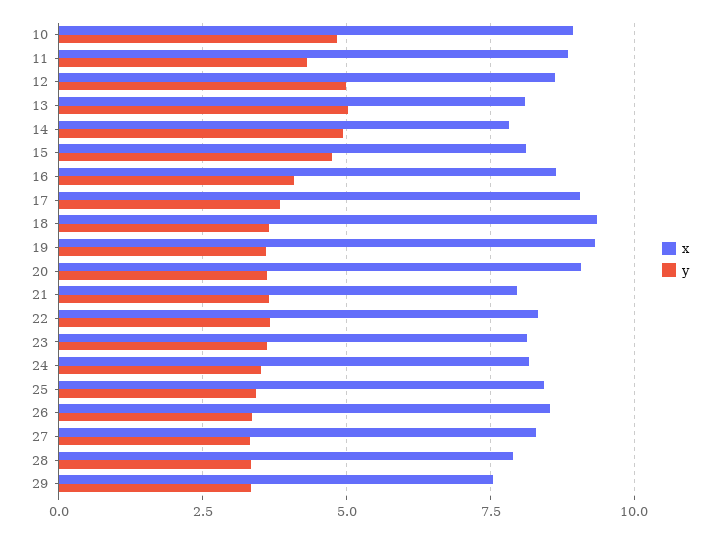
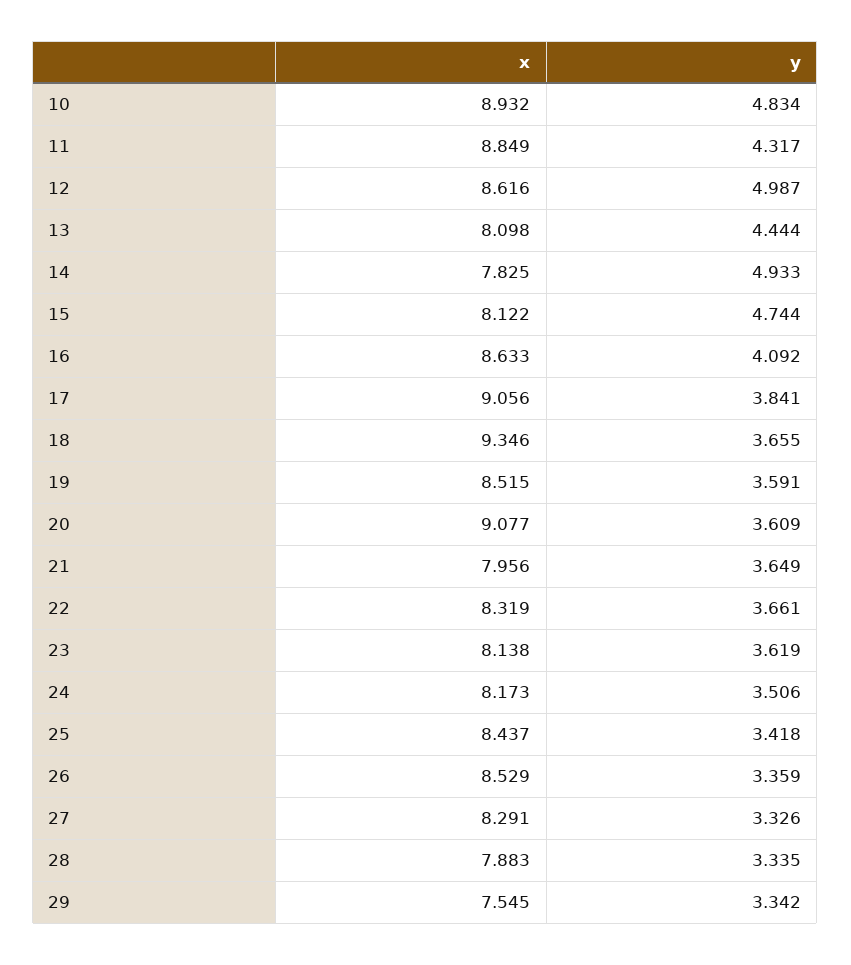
y, 13: 5 -> 4.444
x, 19: 9.25 -> 8.515

